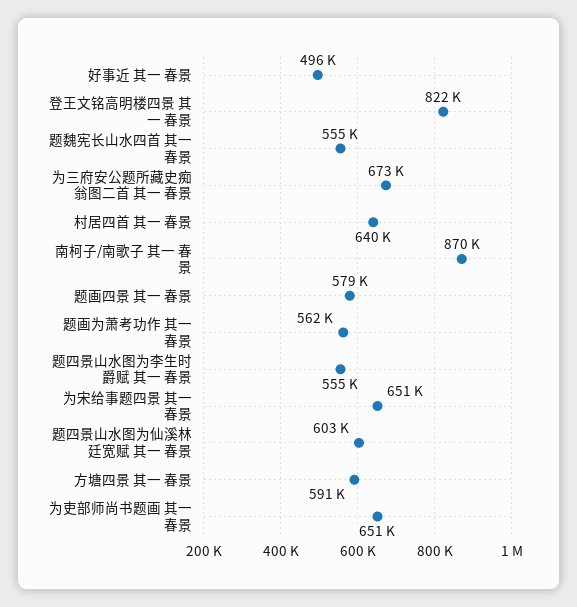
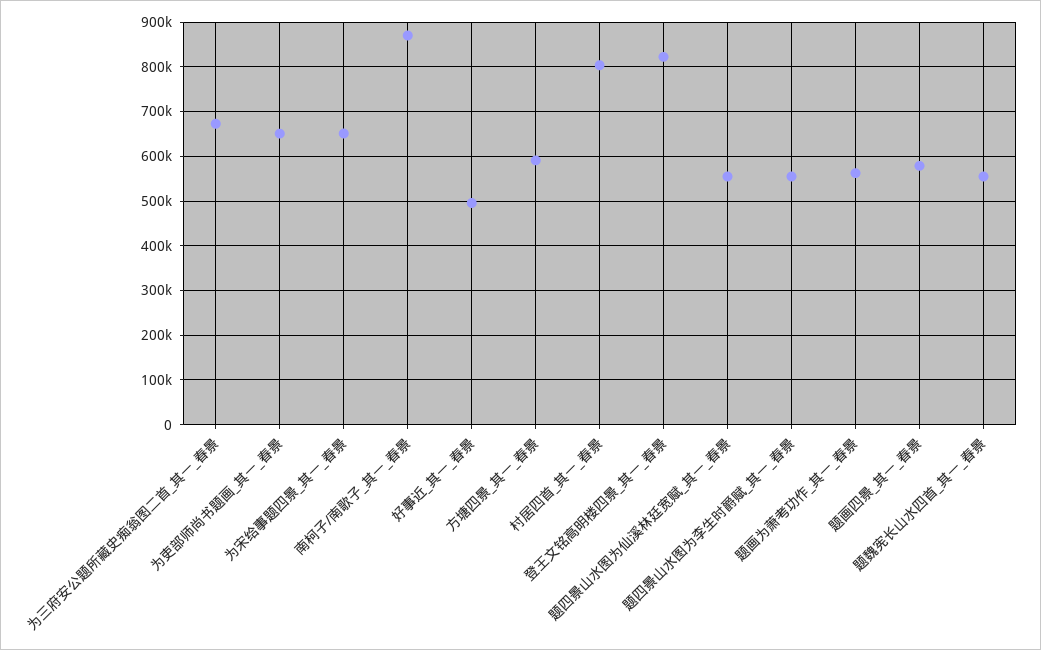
村居四首 其一 春景: 640000 -> 800000
题四景山水图为仙溪林廷宽赋 其一 春景: 603000 -> 560000

